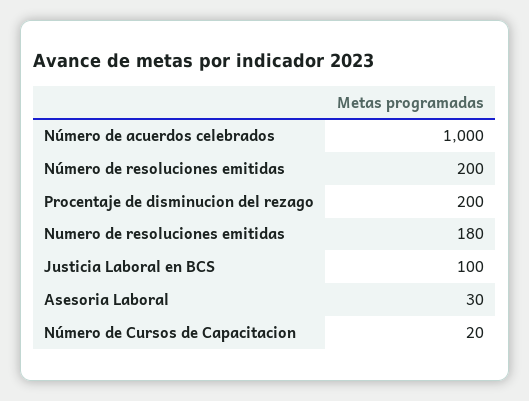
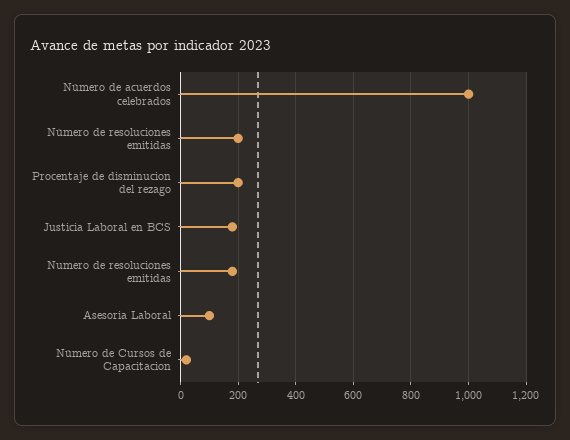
Justicia Laboral en BCS: 100 -> 175
Asesoria Laboral: 30 -> 100

